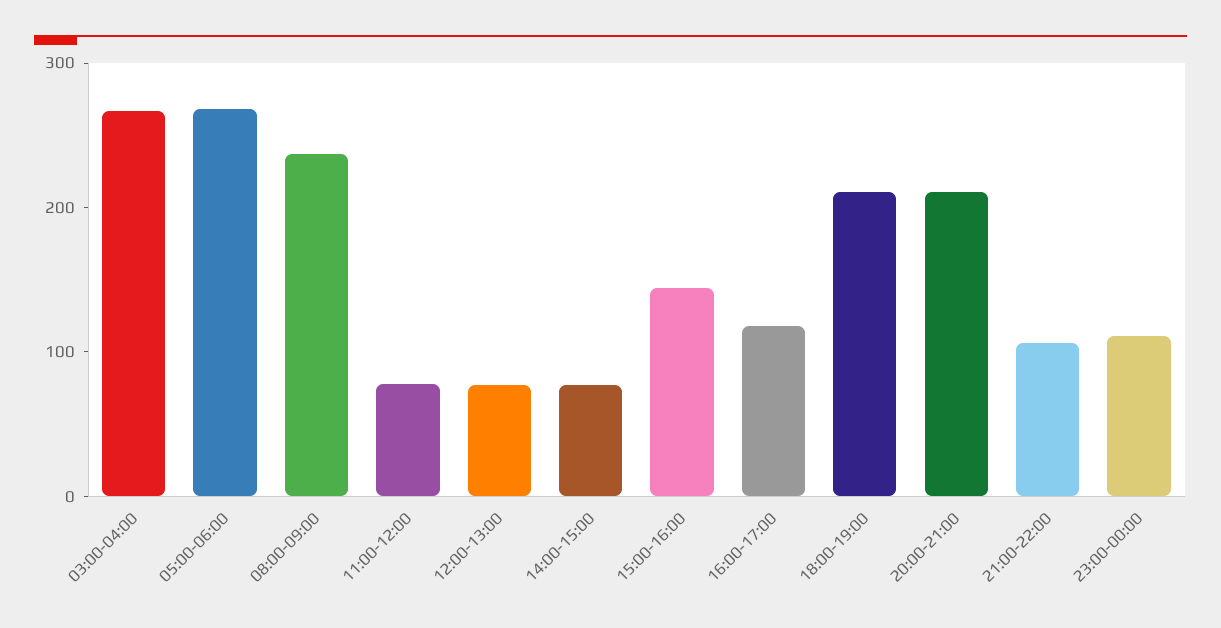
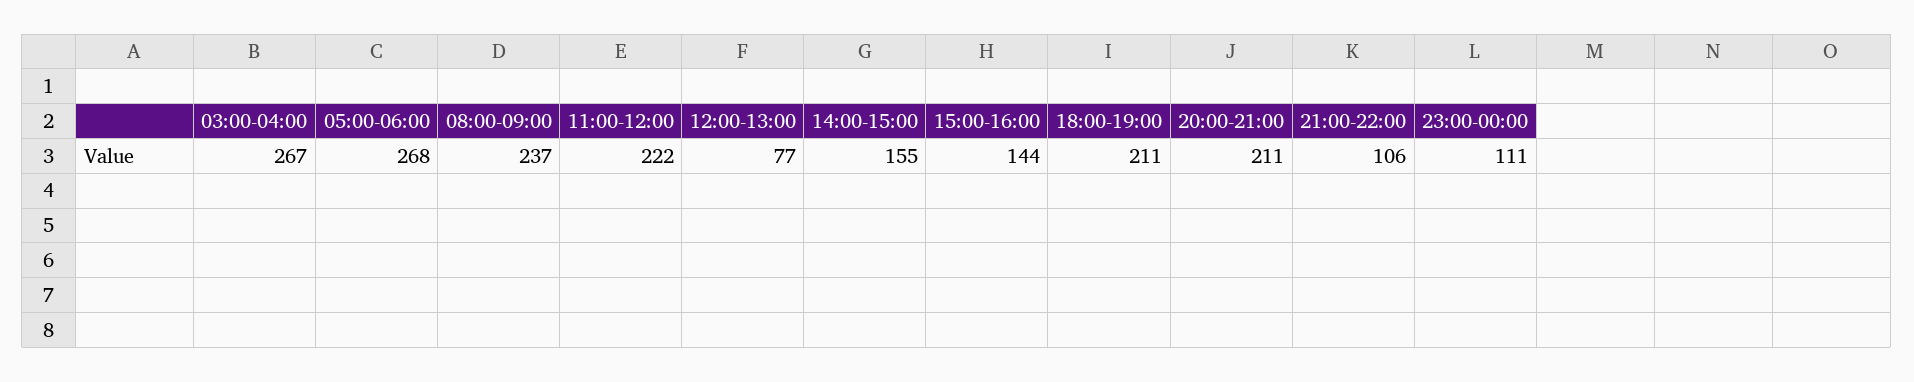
11:00-12:00: 80 -> 222
14:00-15:00: 80 -> 155
16:00-17:00: 120 -> none

